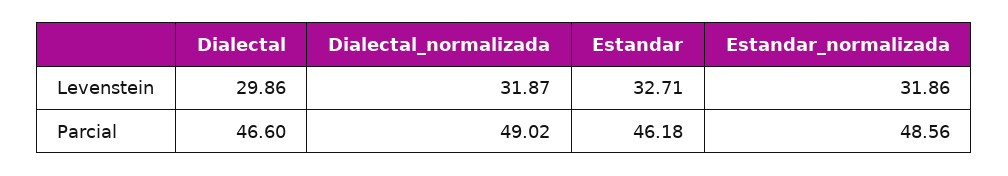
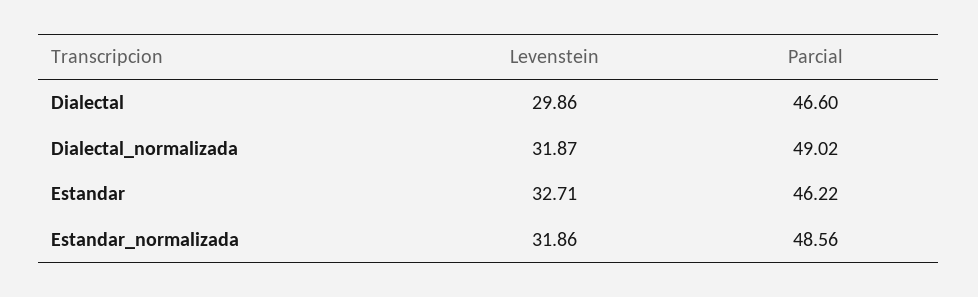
Estandar, Parcial: 46.18 -> 46.22

